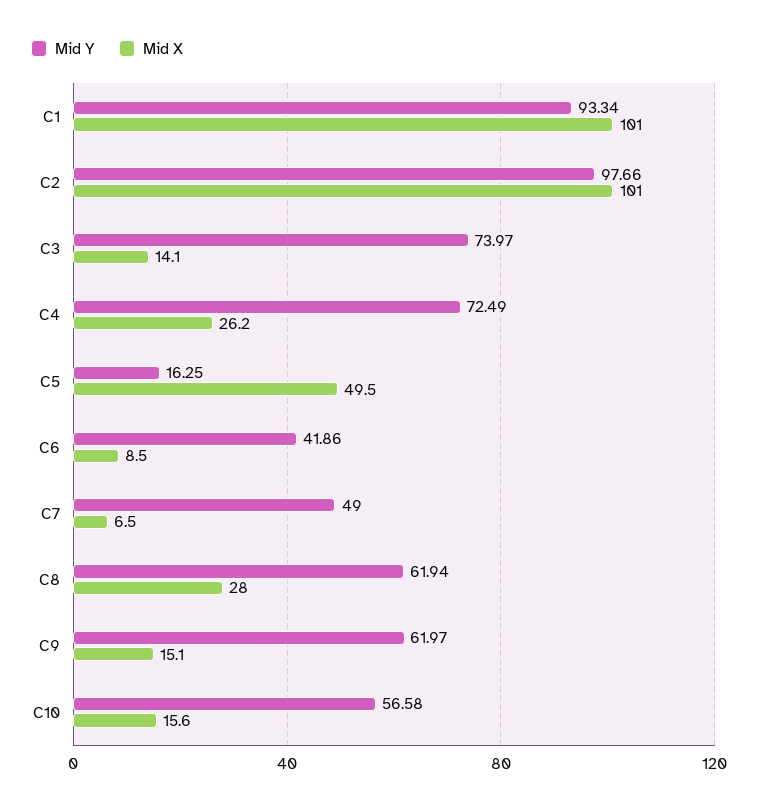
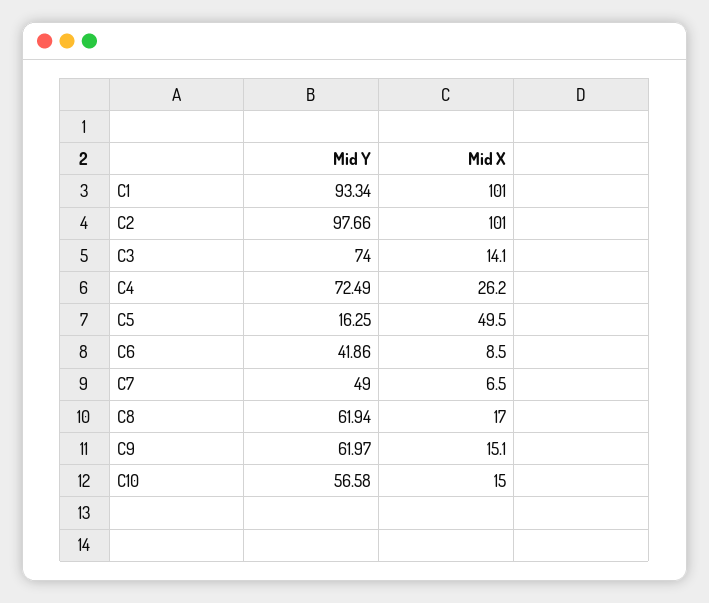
Mid Y, C3: 73.97 -> 74
Mid X, C8: 28 -> 17
Mid X, C10: 15.6 -> 15

